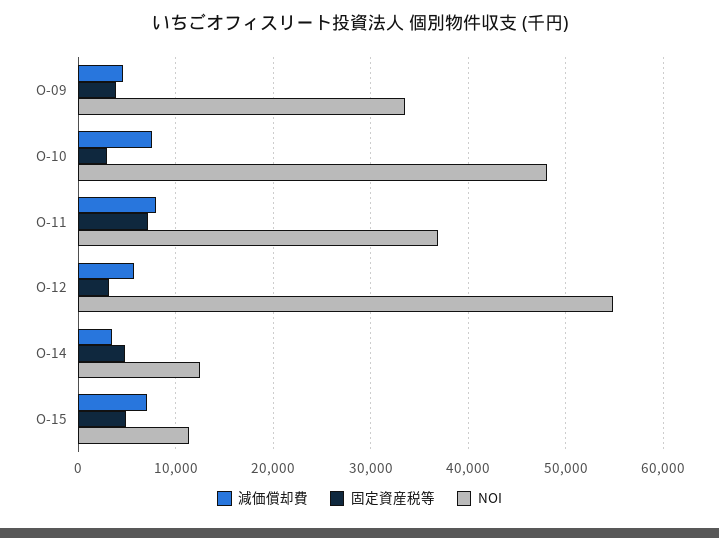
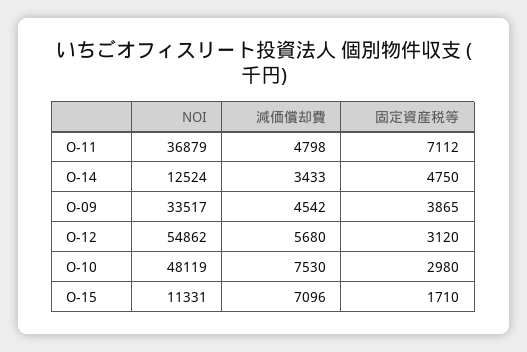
減価償却費, O-11: 8000 -> 4798
固定資産税等, O-15: 5000 -> 1710

